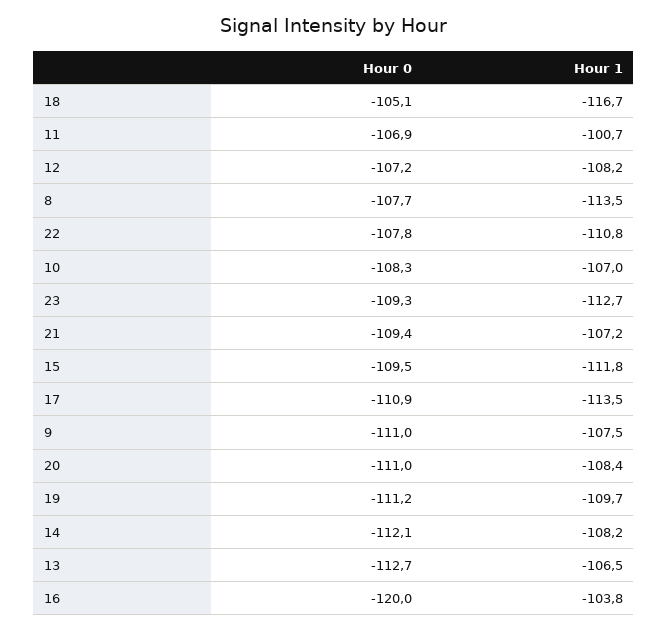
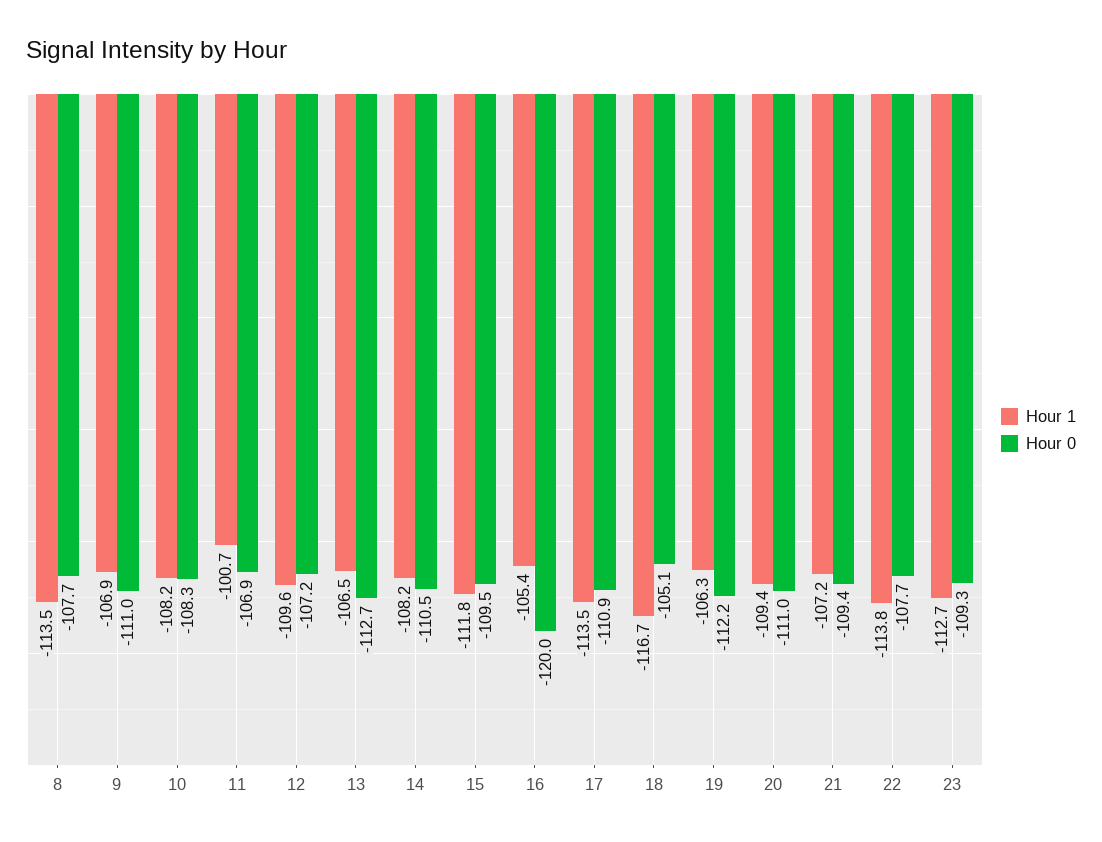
Hour 1, 12: -108.2 -> -109.6
Hour 0, 22: -107.8 -> -107.7
Hour 1, 22: -110.8 -> -113.8
Hour 1, 10: -107 -> -108.2
Hour 1, 9: -107.5 -> -106.9
Hour 1, 20: -108.4 -> -109.4
Hour 0, 19: -111.2 -> -112.2
Hour 1, 19: -109.7 -> -106.3
Hour 0, 14: -112.1 -> -110.5
Hour 1, 16: -103.8 -> -105.4

